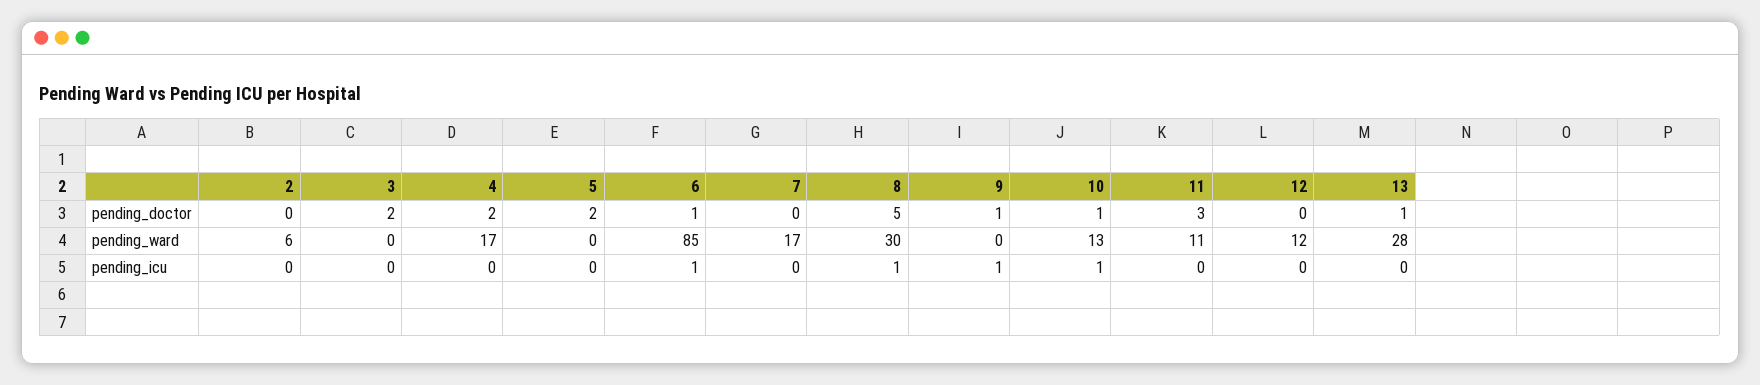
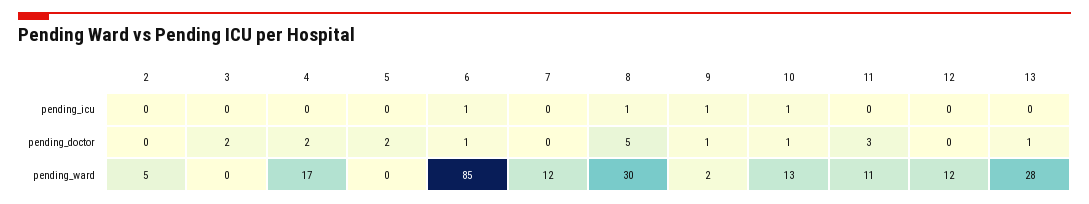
2, pending_ward: 6 -> 5
7, pending_ward: 17 -> 12
9, pending_ward: 0 -> 2

